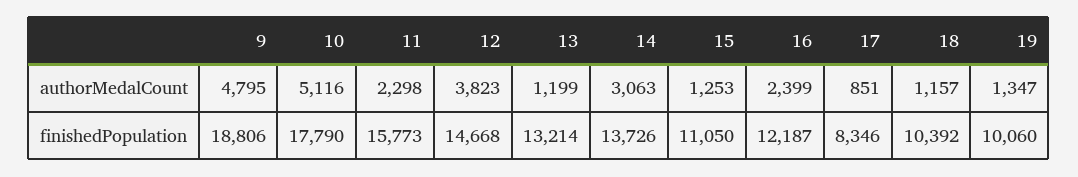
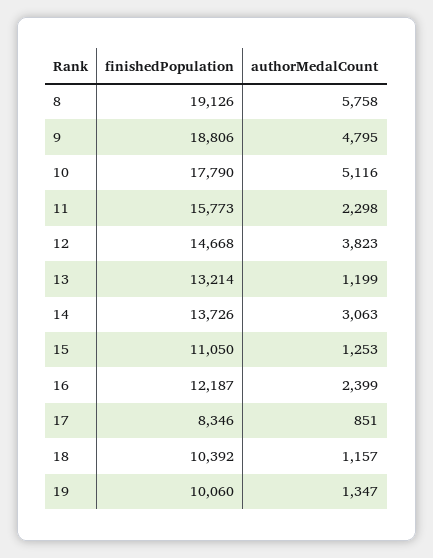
8, finishedPopulation: none -> 19126
8, authorMedalCount: none -> 5758

